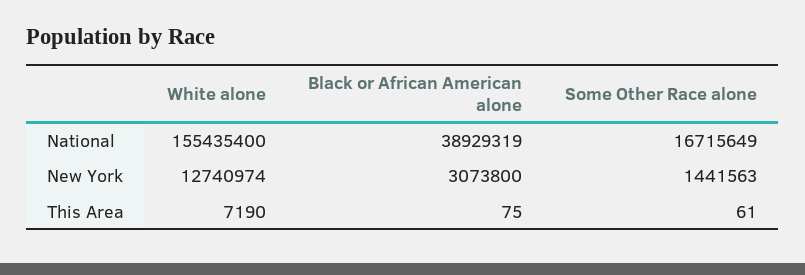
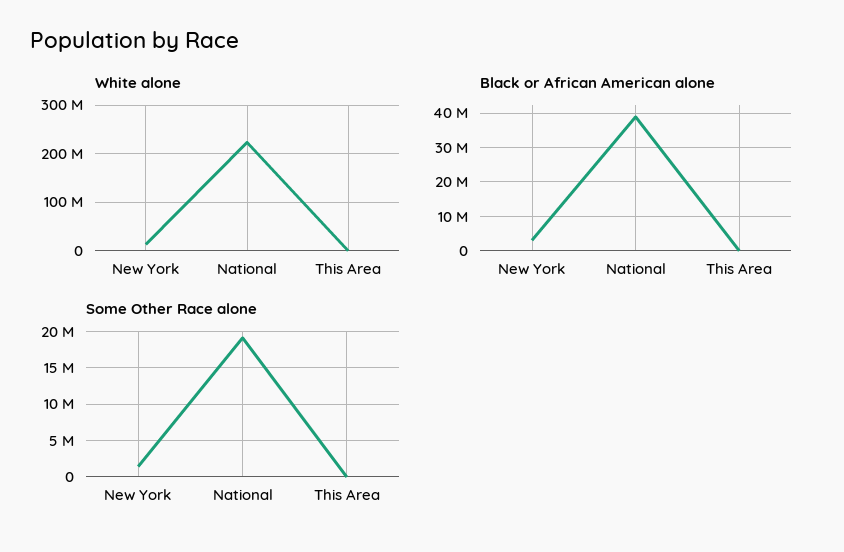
White alone, National: 155435400 -> 220000000
Some Other Race alone, National: 16715649 -> 19000000

